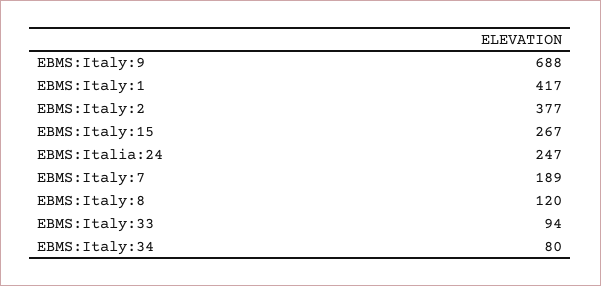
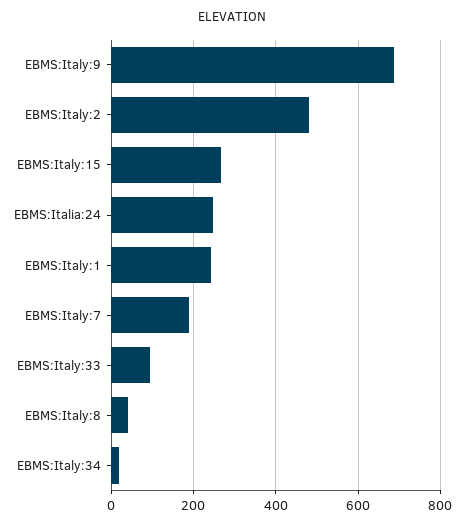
EBMS:Italy:1: 417 -> 240
EBMS:Italy:2: 377 -> 480
EBMS:Italy:8: 120 -> 40
EBMS:Italy:34: 80 -> 20

